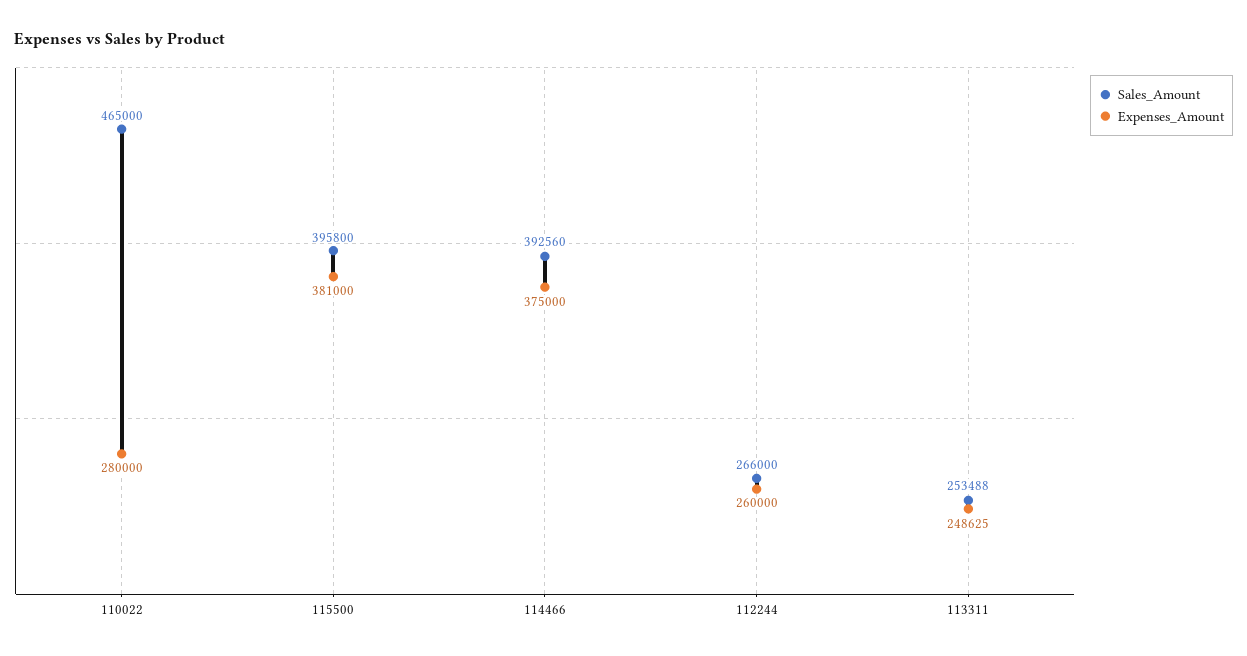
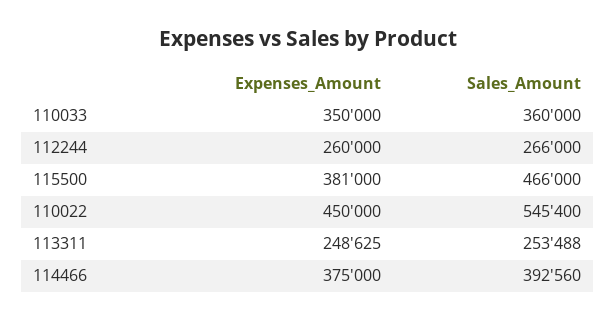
Sales_Amount, 110022: 465000 -> 545400
Expenses_Amount, 110022: 280000 -> 450000
Sales_Amount, 115500: 395800 -> 466000
Expenses_Amount, 110033: none -> 350000
Sales_Amount, 110033: none -> 360000

